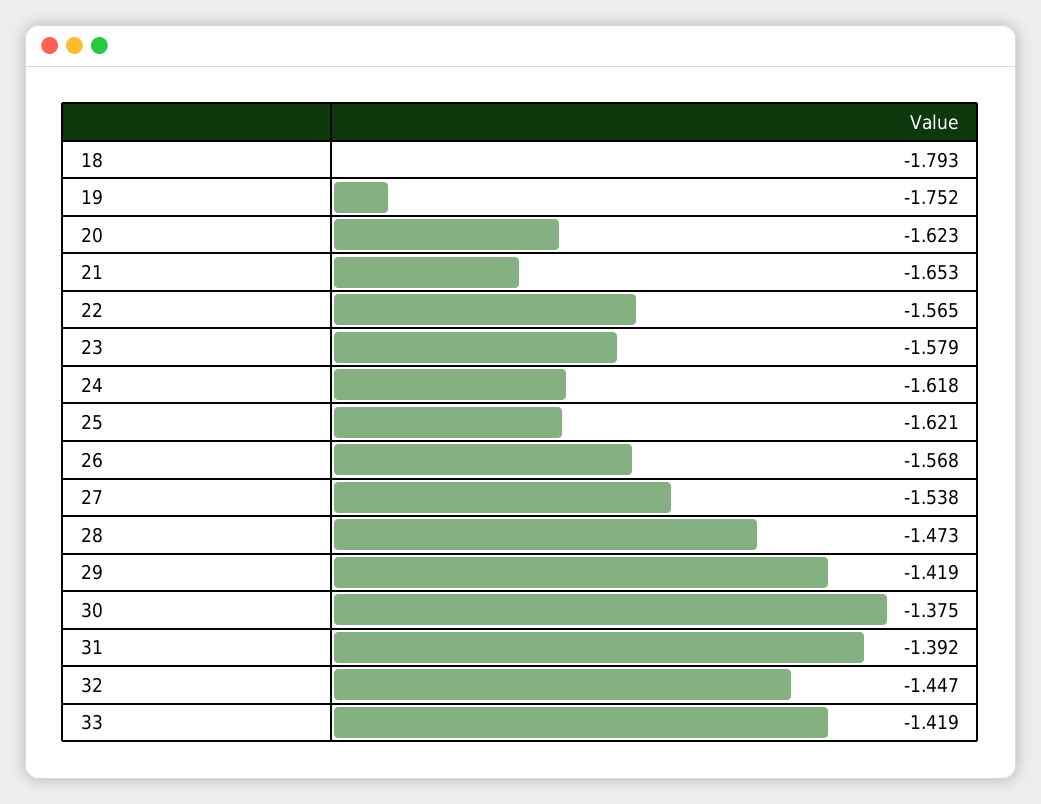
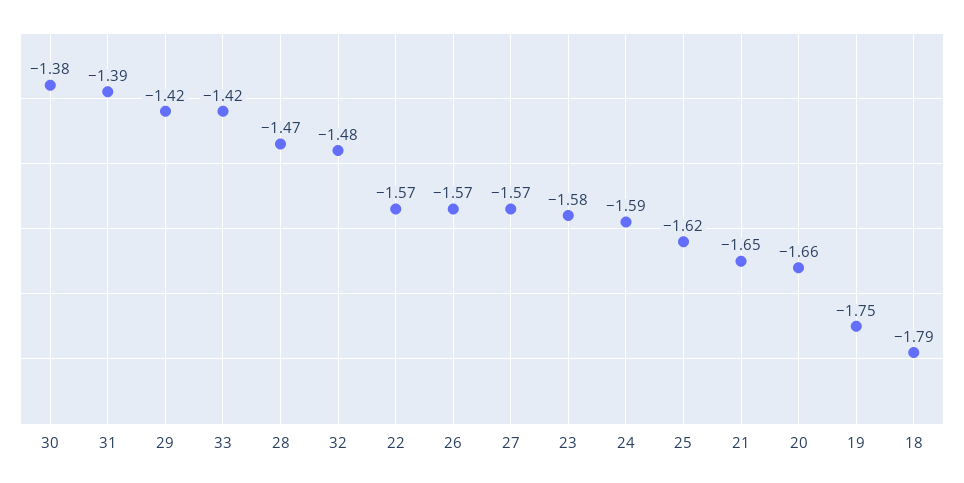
20: -1.623 -> -1.66
24: -1.618 -> -1.59
27: -1.538 -> -1.57
32: -1.447 -> -1.48

